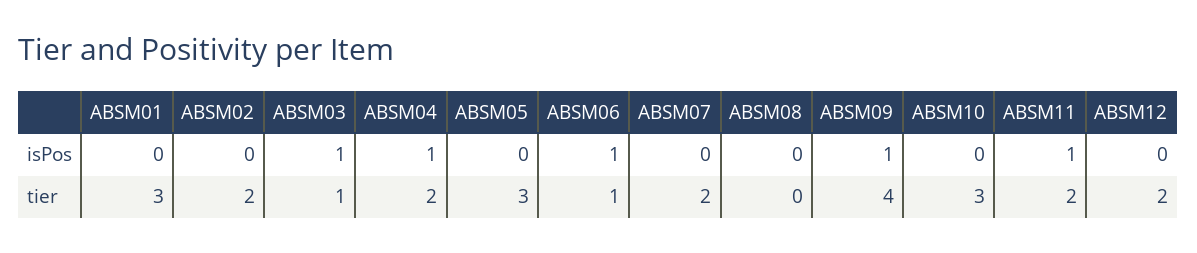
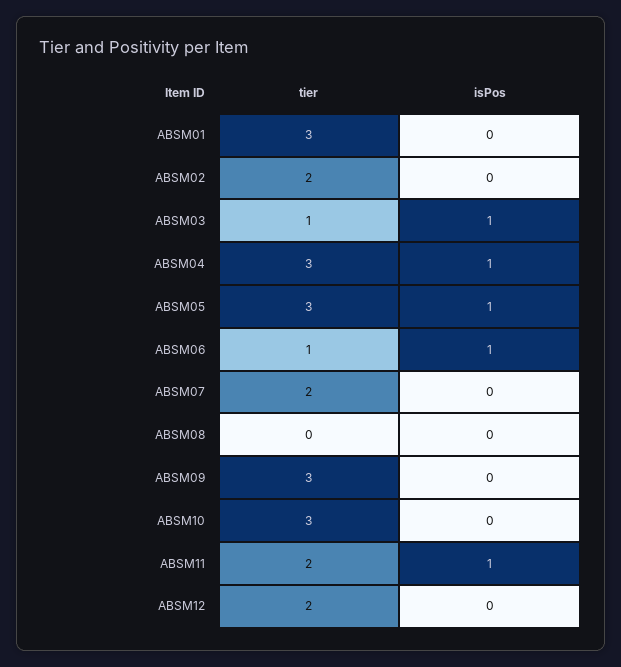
ABSM05, isPos: 0 -> 1
ABSM09, isPos: 1 -> 0
ABSM04, tier: 2 -> 3
ABSM09, tier: 4 -> 3

